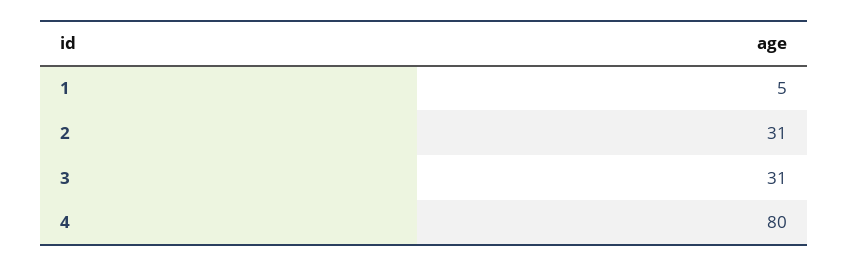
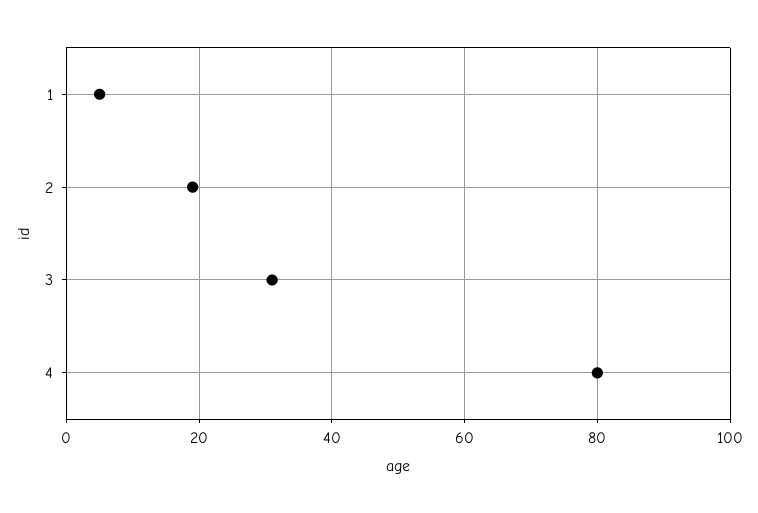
2: 31 -> 20

